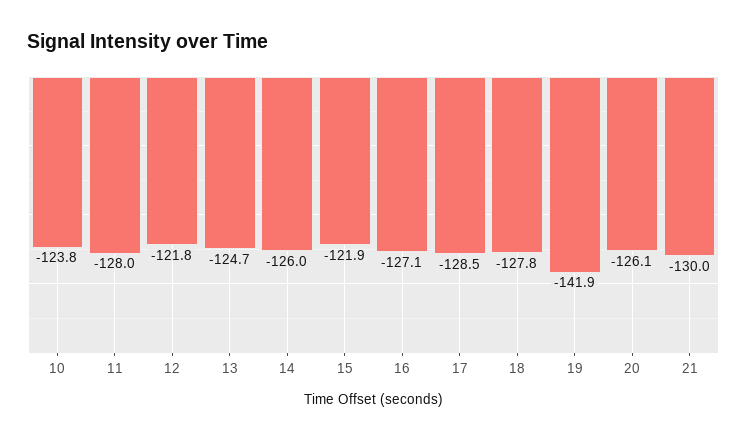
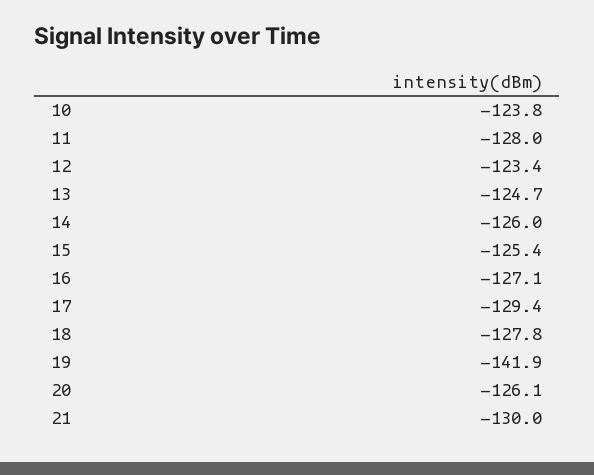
12: -121.8 -> -123.4
15: -121.9 -> -125.4
17: -128.5 -> -129.4

